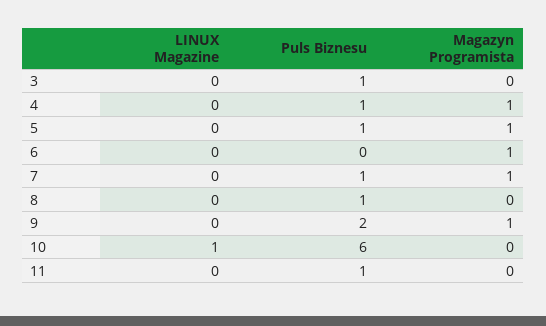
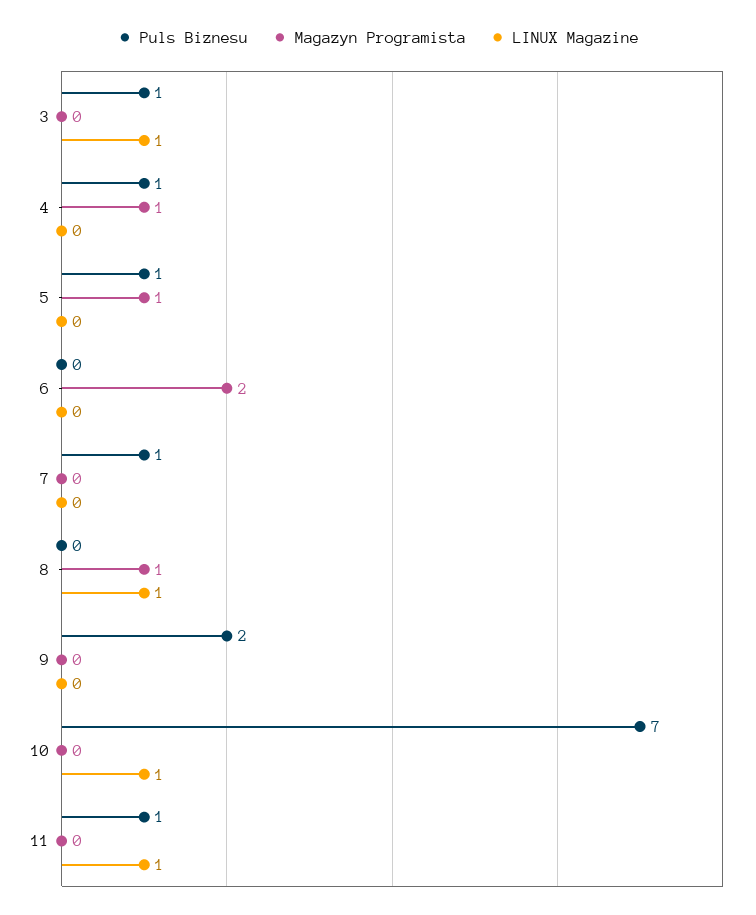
LINUX Magazine, 3: 0 -> 1
Magazyn Programista, 6: 1 -> 2
Magazyn Programista, 7: 1 -> 0
LINUX Magazine, 8: 0 -> 1
Puls Biznesu, 8: 1 -> 0
Magazyn Programista, 8: 0 -> 1
Magazyn Programista, 9: 1 -> 0
Puls Biznesu, 10: 6 -> 7
LINUX Magazine, 11: 0 -> 1

